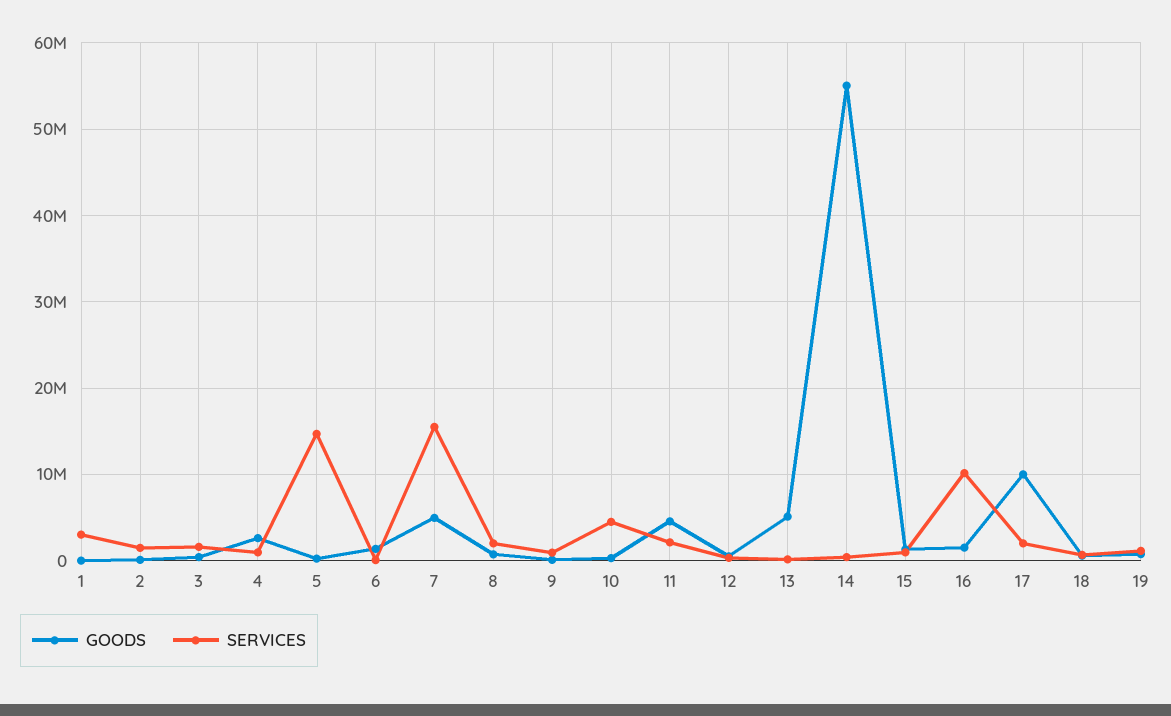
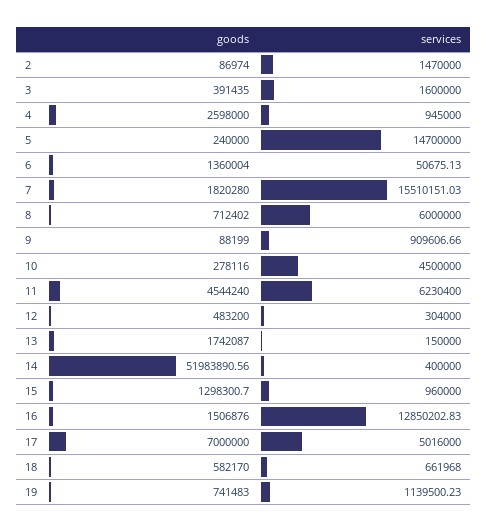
GOODS, 1: 0 -> none
SERVICES, 1: 3000000 -> none
GOODS, 7: 5000000 -> 1820280
SERVICES, 8: 2000000 -> 6000000
SERVICES, 11: 2000000 -> 6230400
GOODS, 13: 5000000 -> 1742087
GOODS, 14: 55000000 -> 51983890.56
SERVICES, 16: 10000000 -> 12850202.83
GOODS, 17: 10000000 -> 7000000
SERVICES, 17: 2000000 -> 5016000

